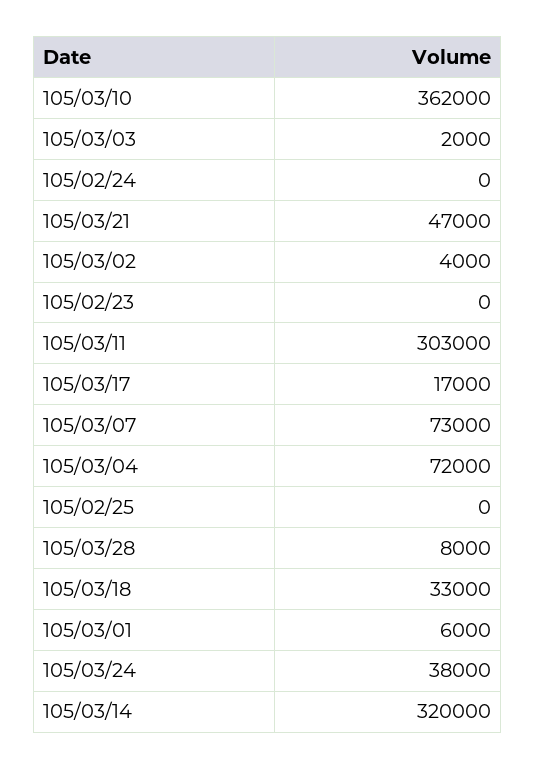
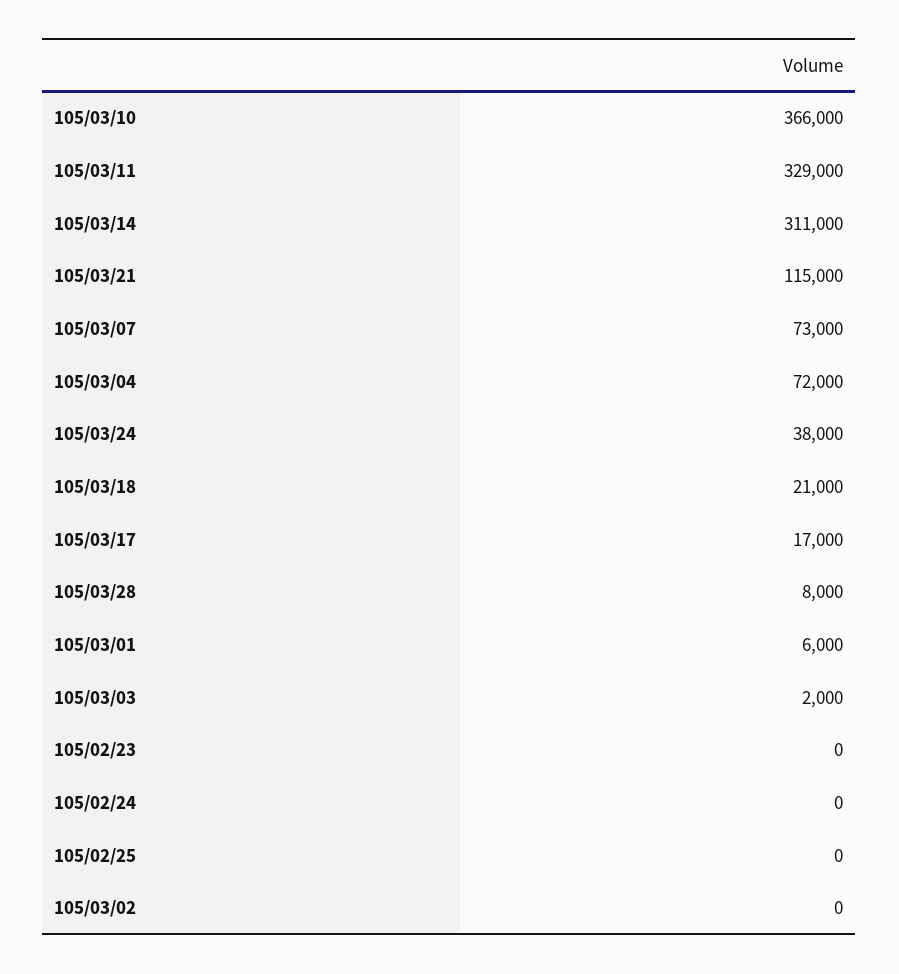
105/03/10: 362000 -> 366000
105/03/21: 47000 -> 115000
105/03/02: 4000 -> 0
105/03/11: 303000 -> 329000
105/03/18: 33000 -> 21000
105/03/14: 320000 -> 311000

